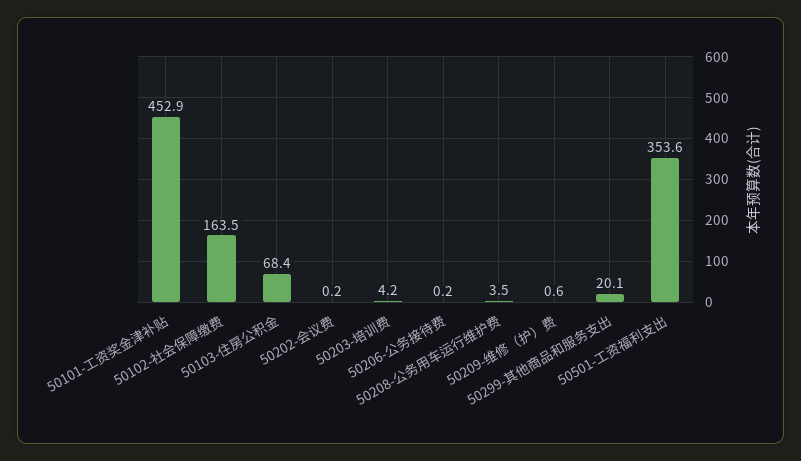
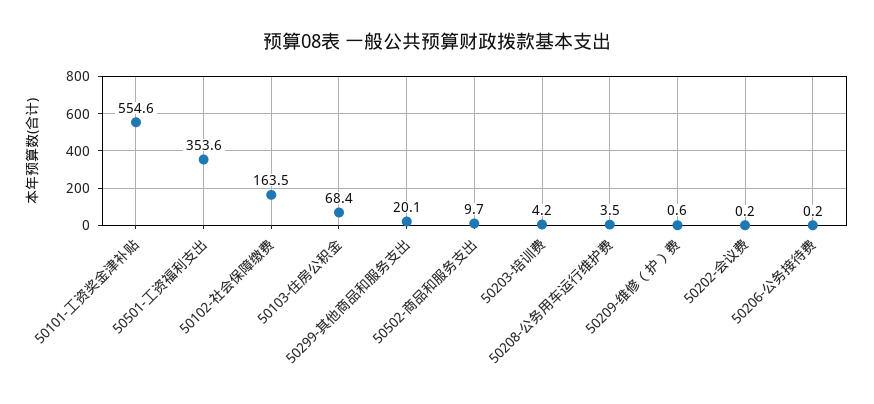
50101-工资奖金津补贴: 452.9 -> 554.6
50502-商品和服务支出: none -> 9.7

